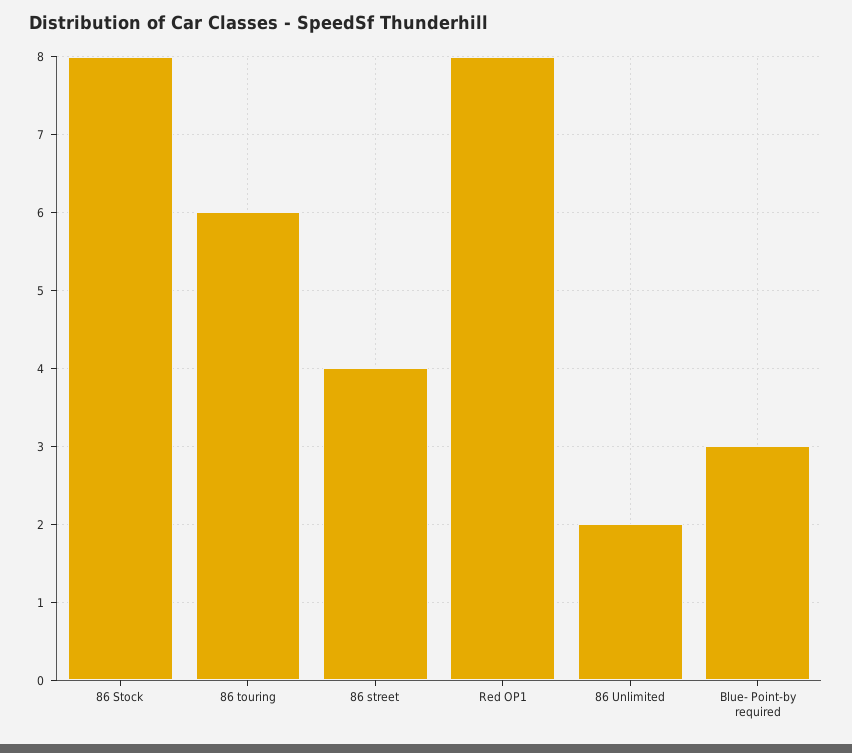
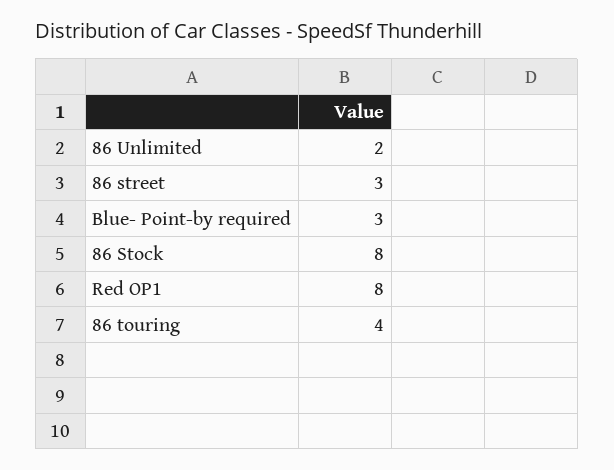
86 touring: 6 -> 4
86 street: 4 -> 3

